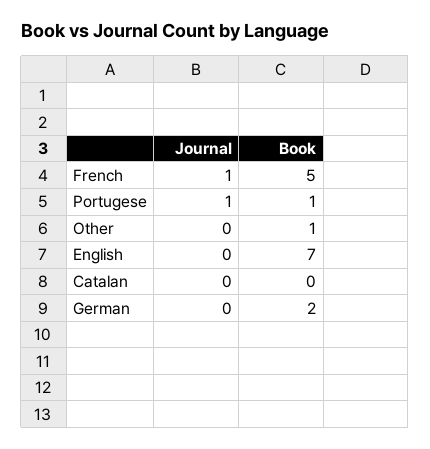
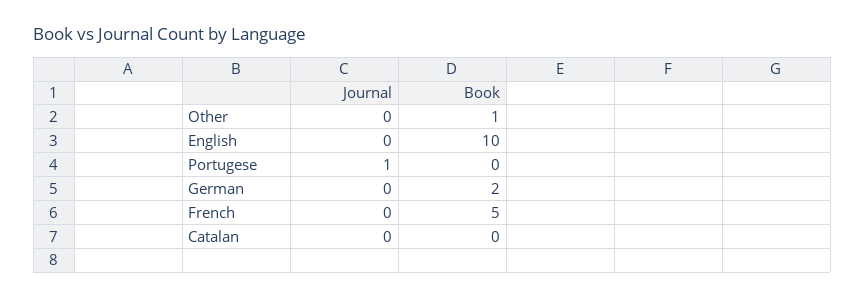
Journal, French: 1 -> 0
Book, Portugese: 1 -> 0
Book, English: 7 -> 10

